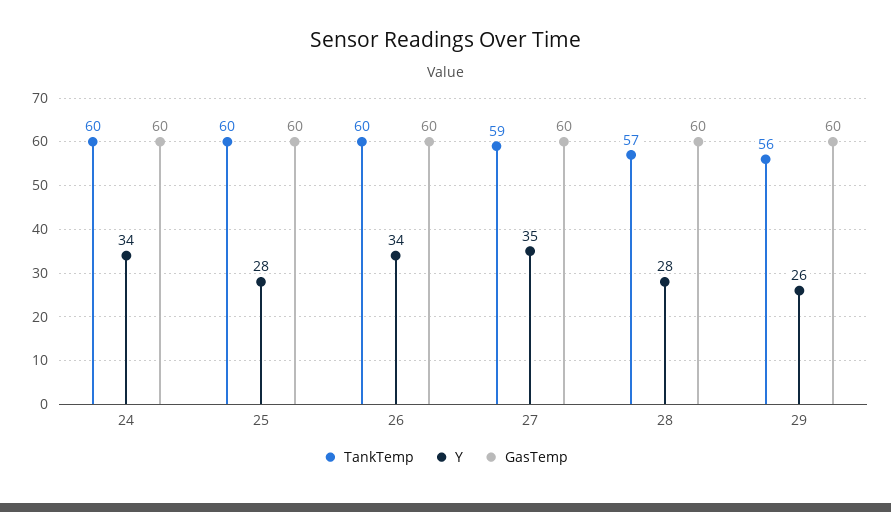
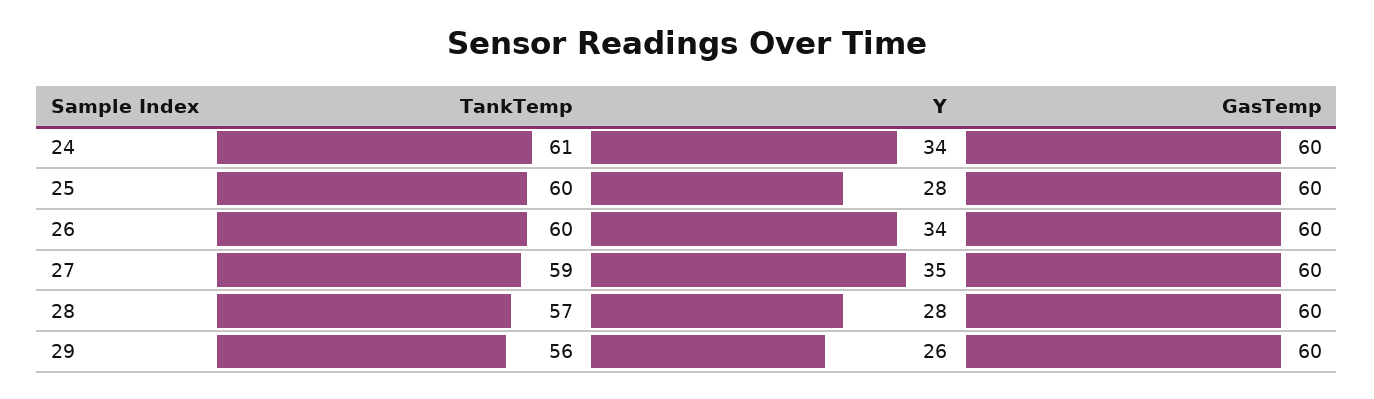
TankTemp, 24: 60 -> 61

